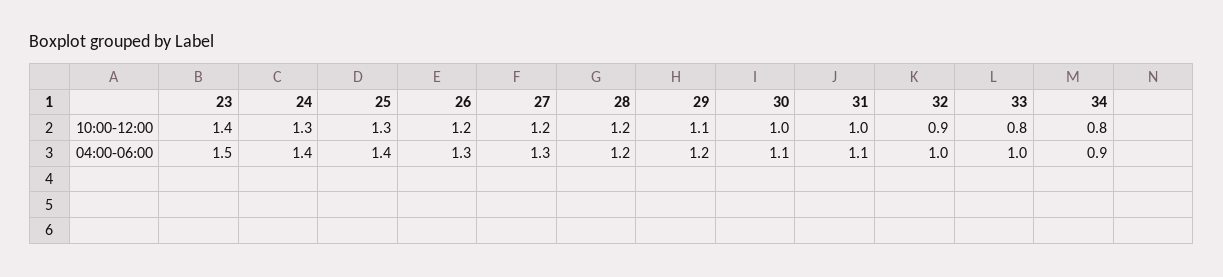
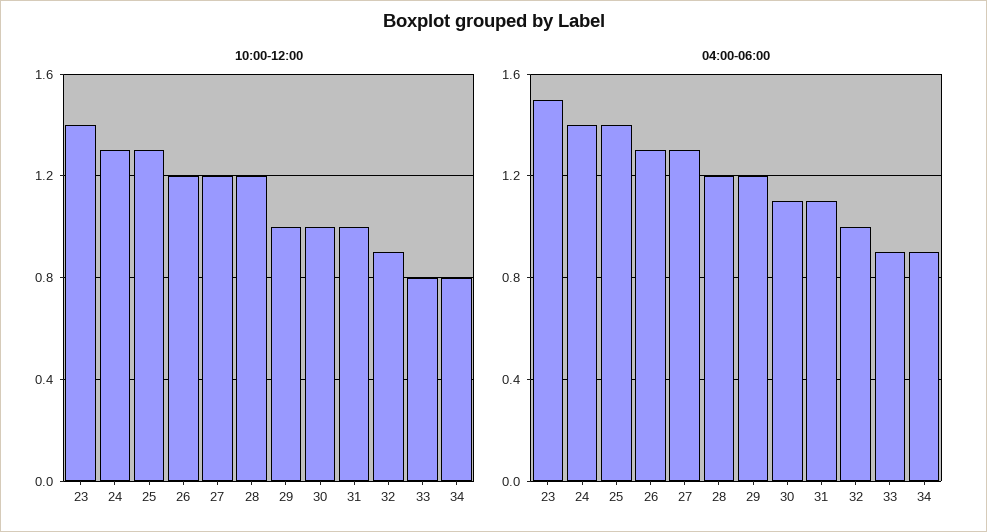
10:00-12:00, 29: 1.1 -> 1
04:00-06:00, 33: 1 -> 0.9

